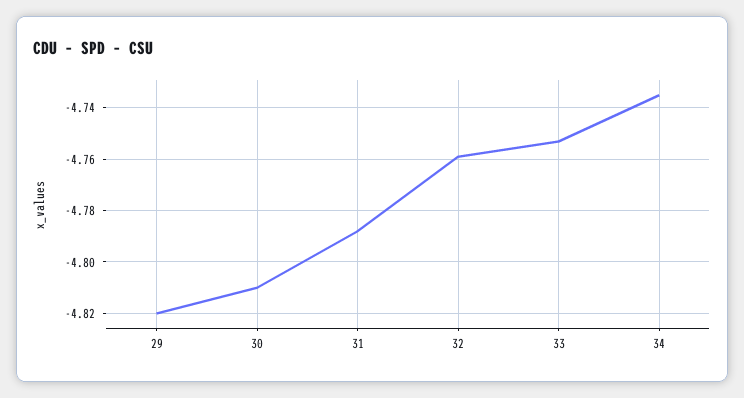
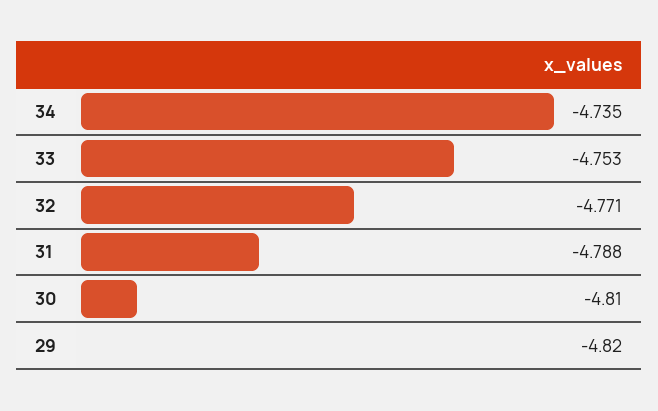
32: -4.76 -> -4.771

